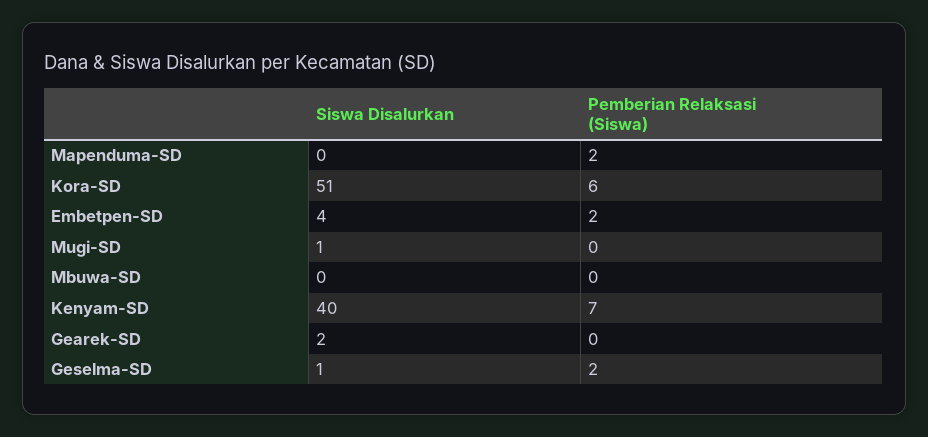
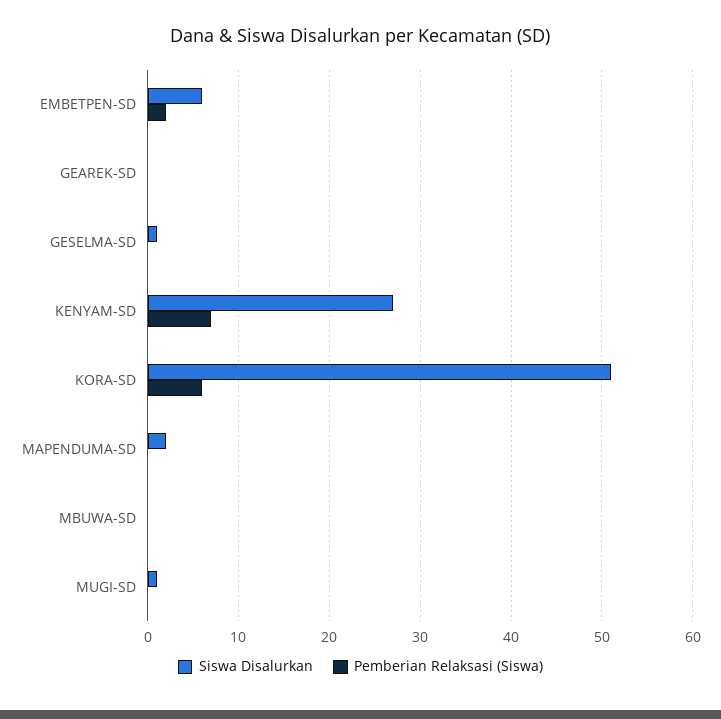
Siswa Disalurkan, Mapenduma-SD: 0 -> 2
Pemberian Relaksasi (Siswa), Mapenduma-SD: 2 -> 0
Siswa Disalurkan, Embetpen-SD: 4 -> 6
Siswa Disalurkan, Kenyam-SD: 40 -> 27
Siswa Disalurkan, Gearek-SD: 2 -> 0
Pemberian Relaksasi (Siswa), Geselma-SD: 2 -> 0

